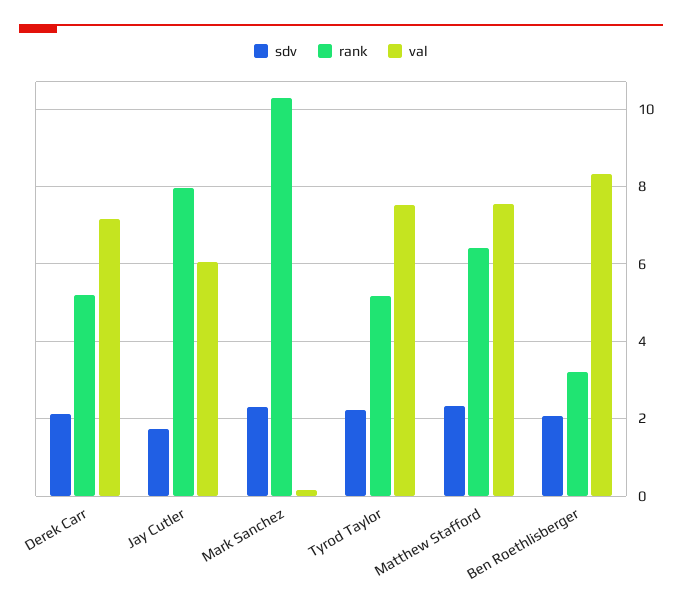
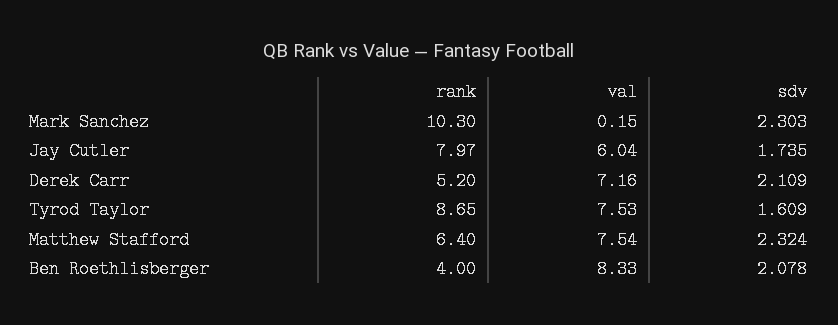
sdv, Tyrod Taylor: 2.2 -> 1.609
rank, Tyrod Taylor: 5.2 -> 8.65
rank, Ben Roethlisberger: 3.2 -> 4

